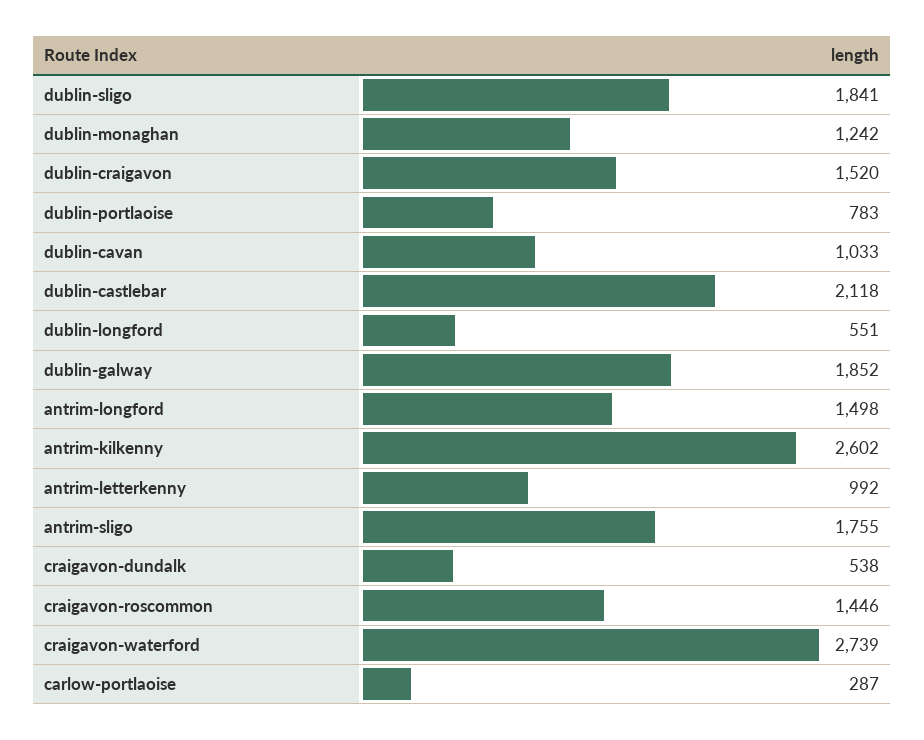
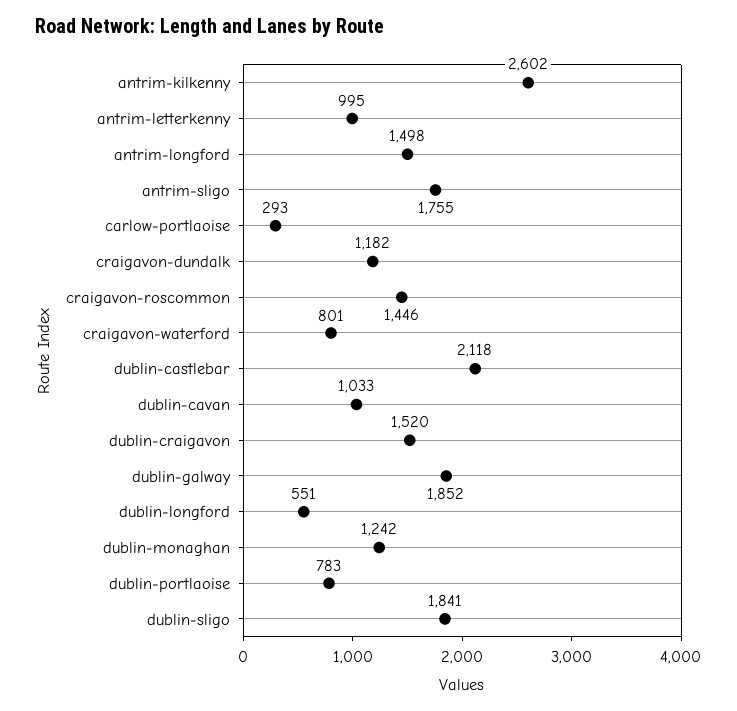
antrim-letterkenny: 992 -> 995
craigavon-dundalk: 538 -> 1182
craigavon-waterford: 2739 -> 801
carlow-portlaoise: 287 -> 293

